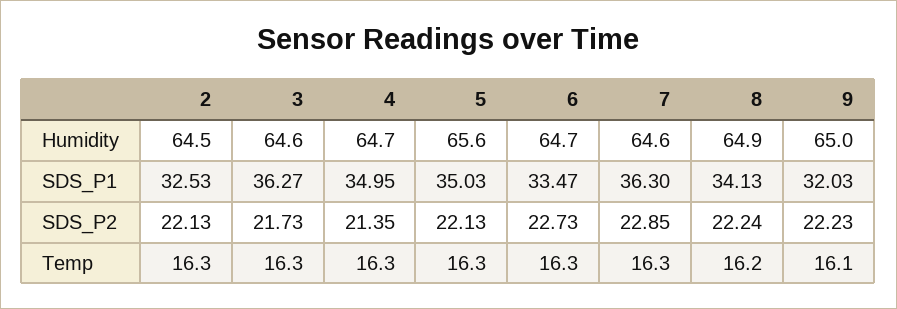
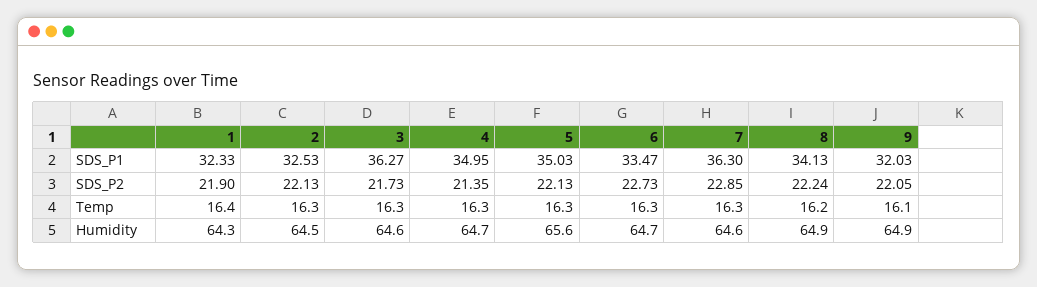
9, Humidity: 65 -> 64.9
9, SDS_P2: 22.23 -> 22.05
1, SDS_P1: none -> 32.33
1, SDS_P2: none -> 21.9
1, Temp: none -> 16.4
1, Humidity: none -> 64.3

